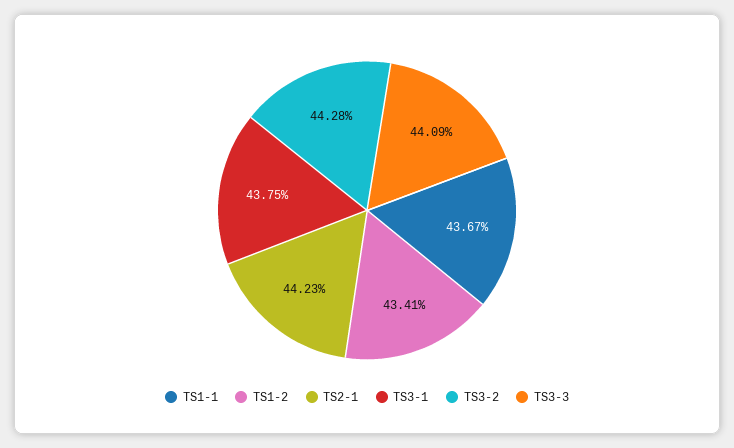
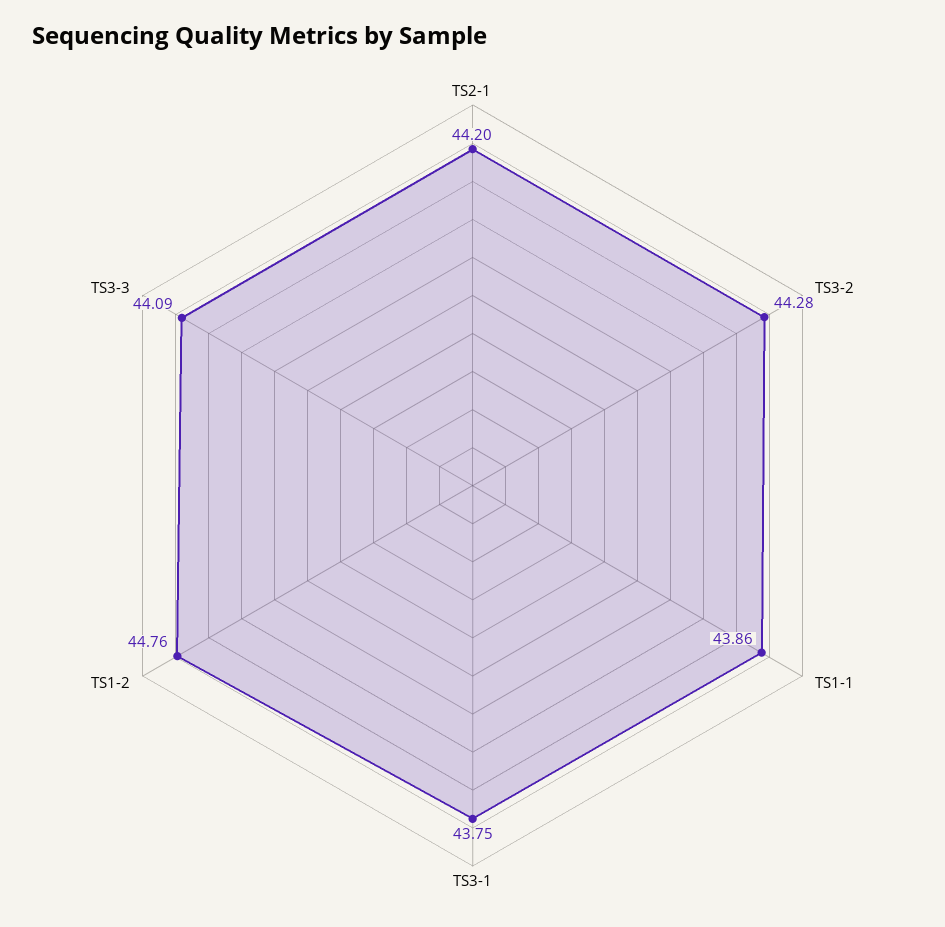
TS1-1: 43.67 -> 43.86
TS1-2: 43.41 -> 44.76
TS2-1: 44.23 -> 44.2

